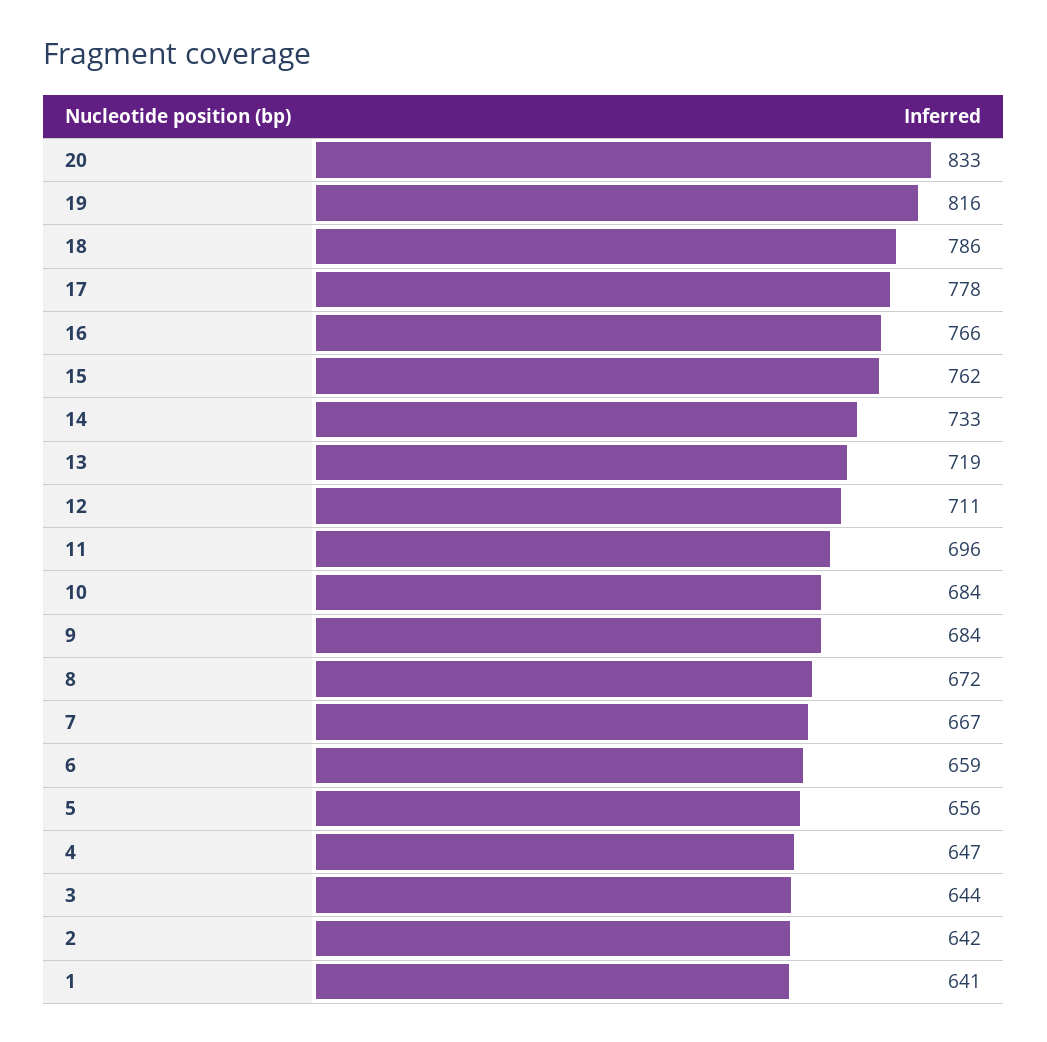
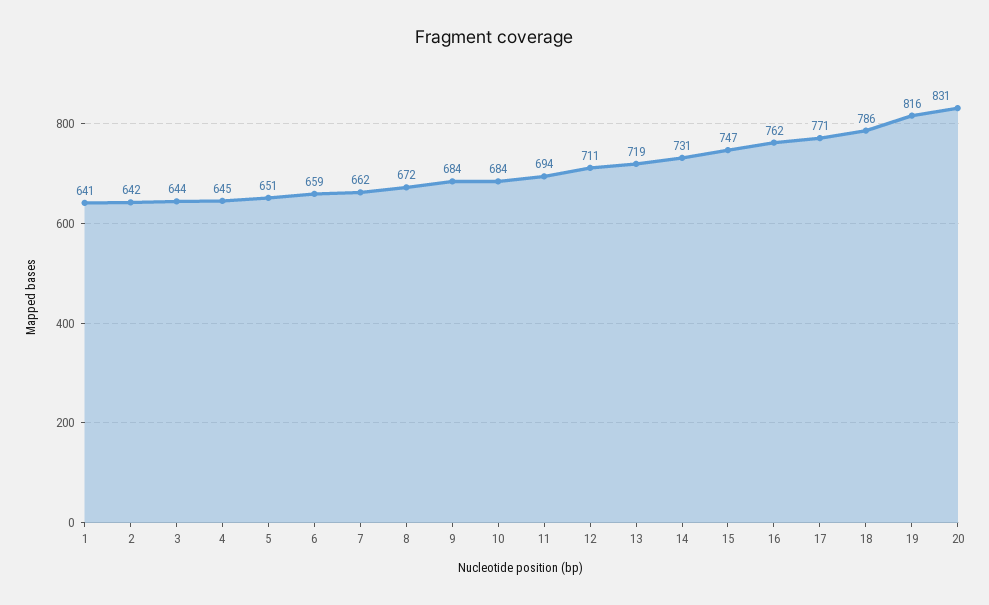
20: 833 -> 831
17: 778 -> 771
16: 766 -> 762
15: 762 -> 747
14: 733 -> 731
11: 696 -> 694
7: 667 -> 662
5: 656 -> 651
4: 647 -> 645

